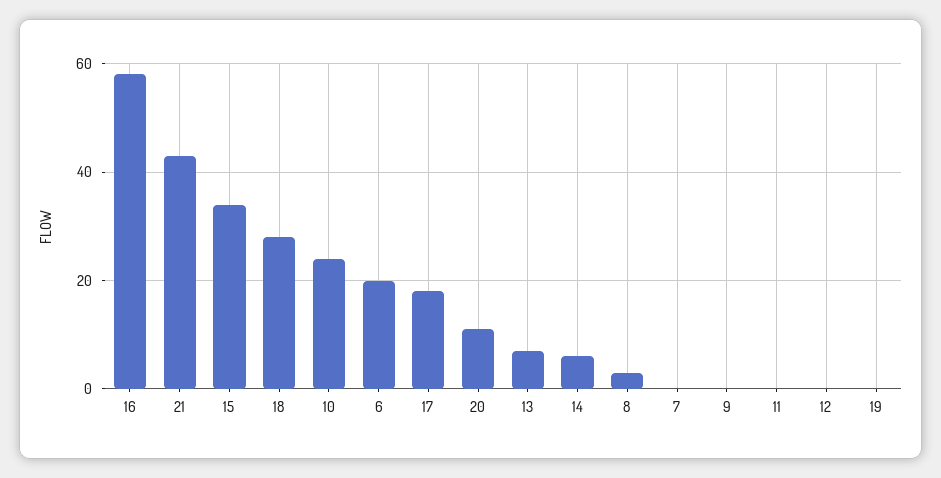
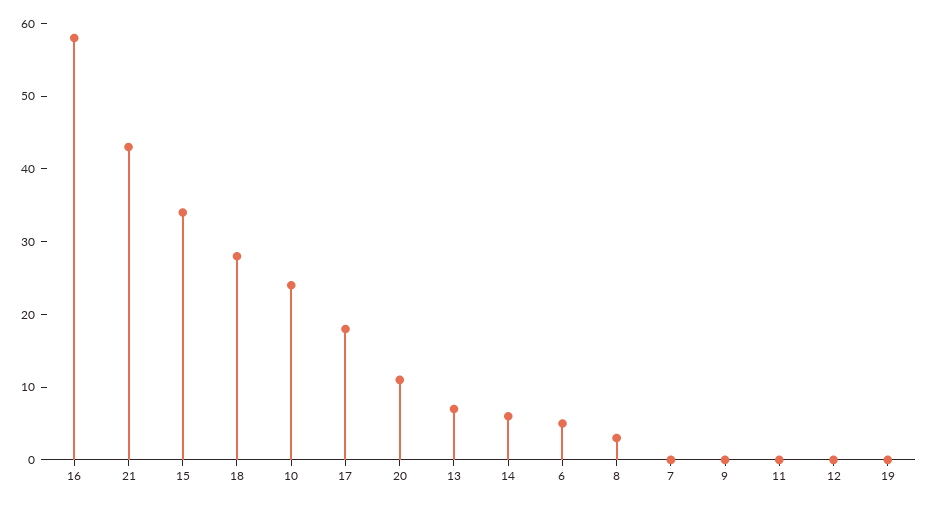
6: 20 -> 5

